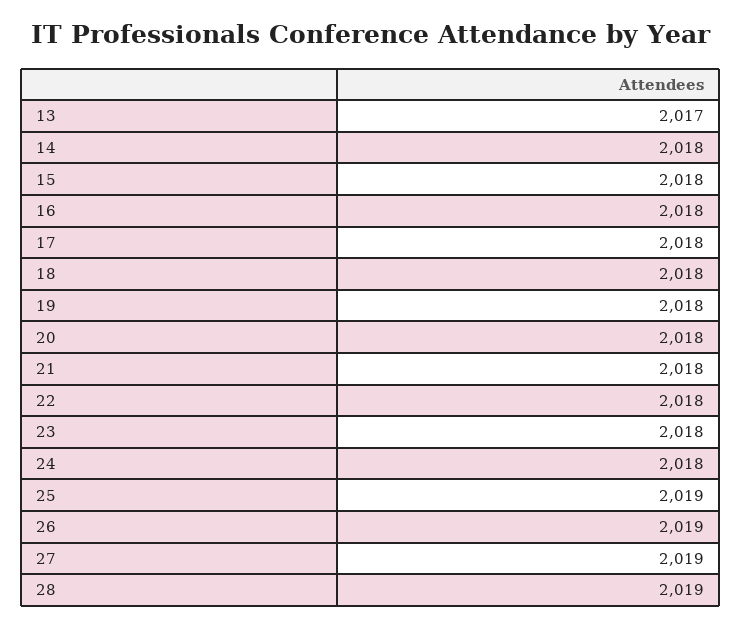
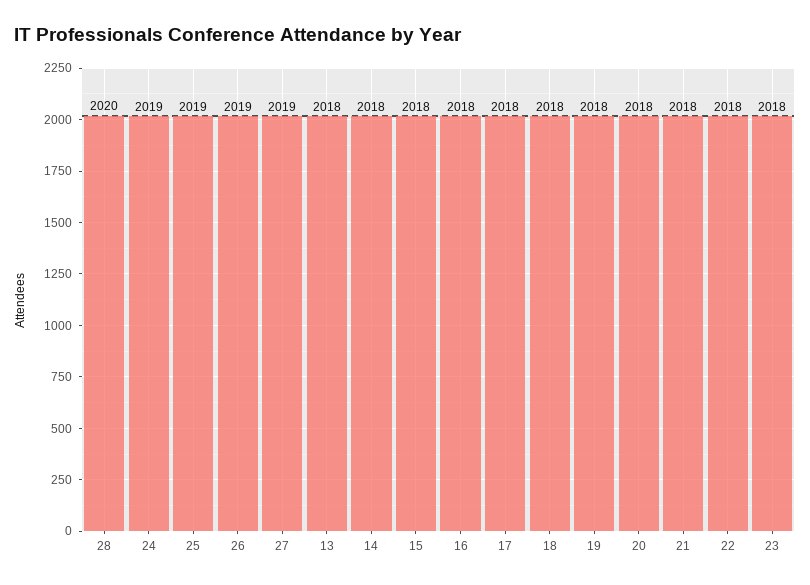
13: 2017 -> 2018
24: 2018 -> 2019
28: 2019 -> 2020

